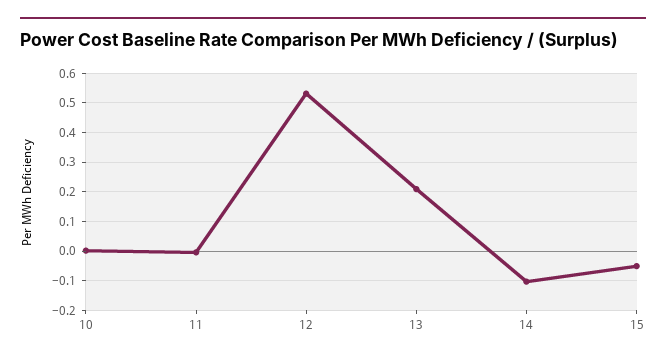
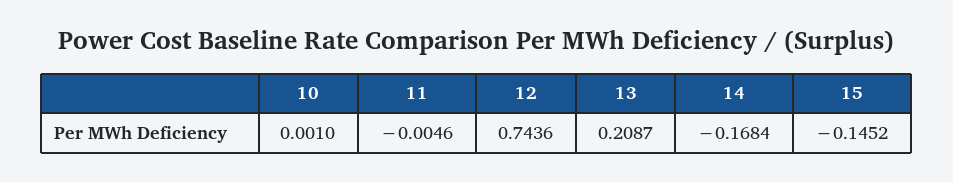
12: 0.525 -> 0.7436
14: -0.1 -> -0.1684
15: -0.05 -> -0.1452

